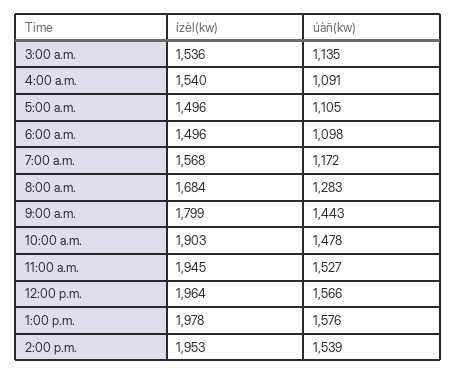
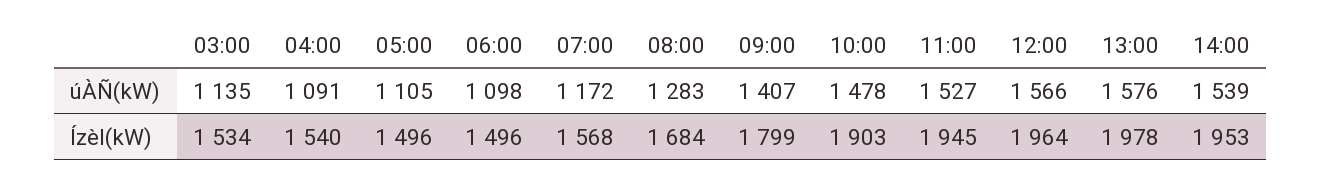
ízèl(kw), 3:00 a.m.: 1536 -> 1534
úàñ(kw), 9:00 a.m.: 1443 -> 1407

